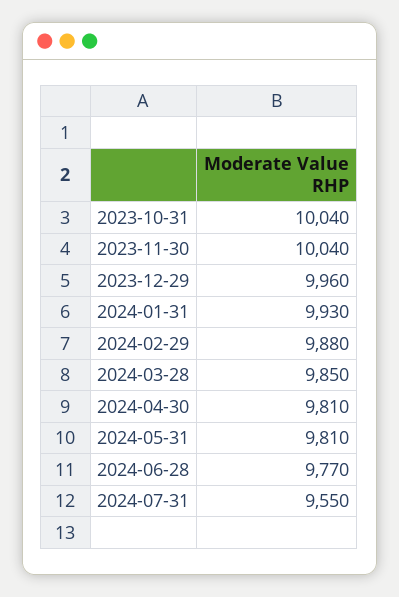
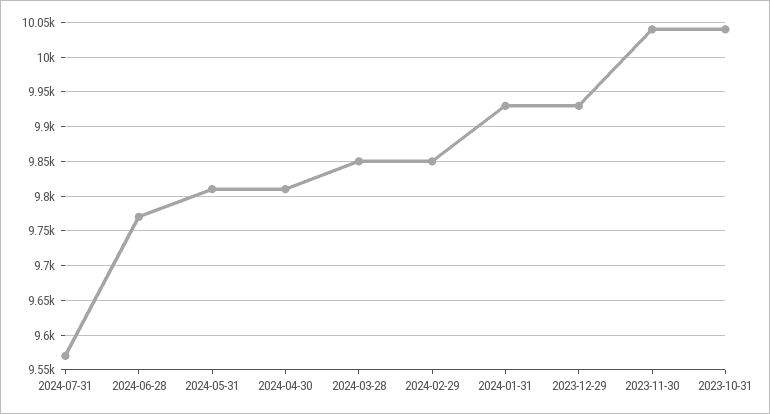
2023-12-29: 9960 -> 9930
2024-02-29: 9880 -> 9850
2024-07-31: 9550 -> 9570

